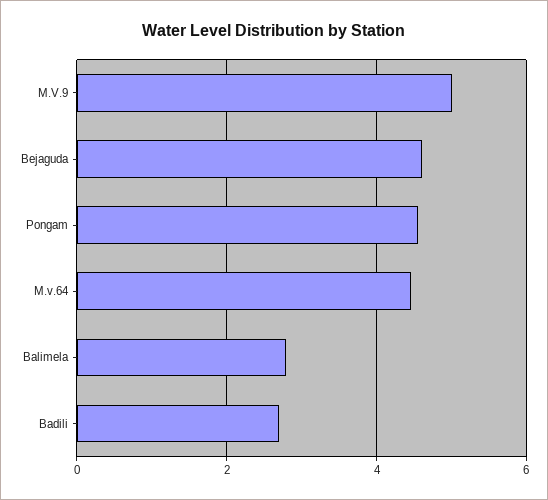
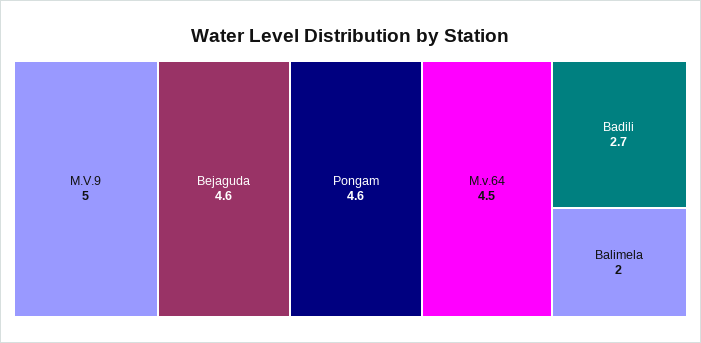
Balimela: 2.8 -> 2

